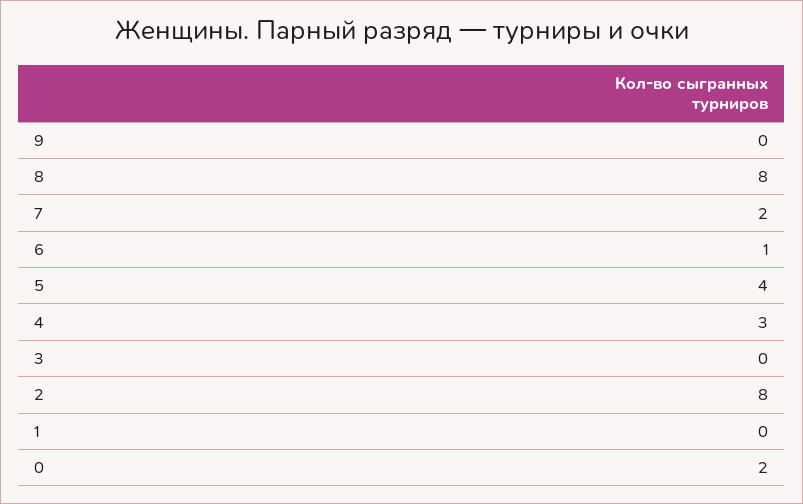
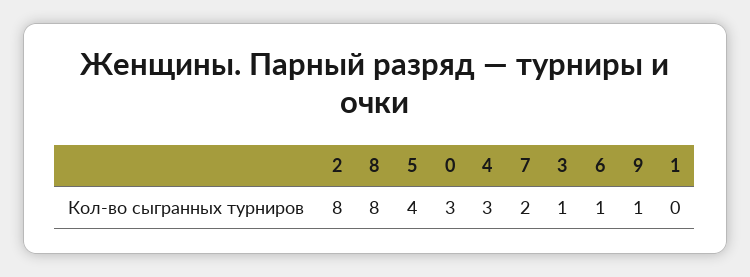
9: 0 -> 1
3: 0 -> 1
0: 2 -> 3

